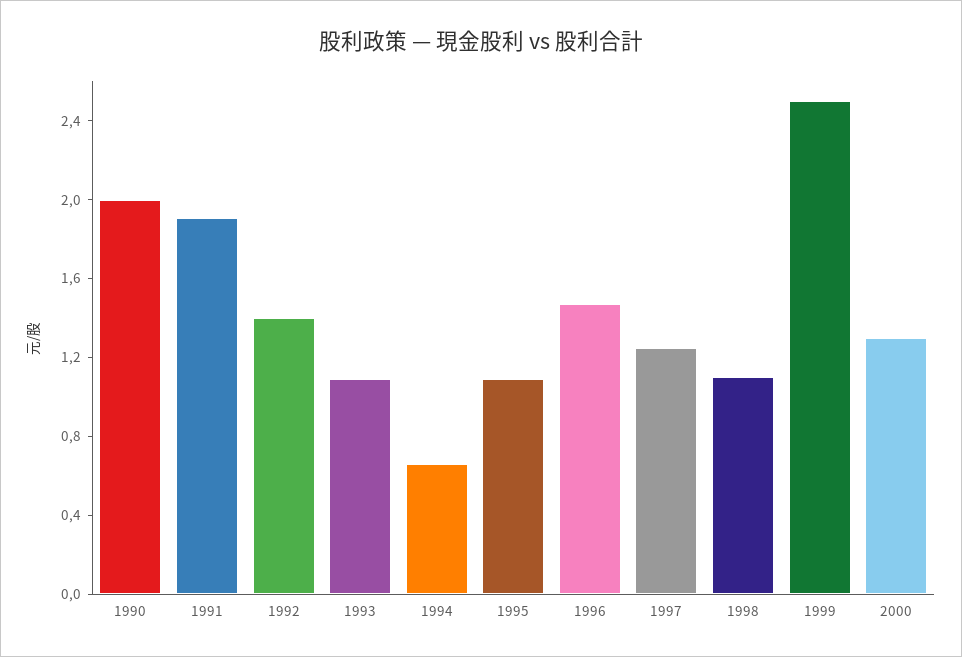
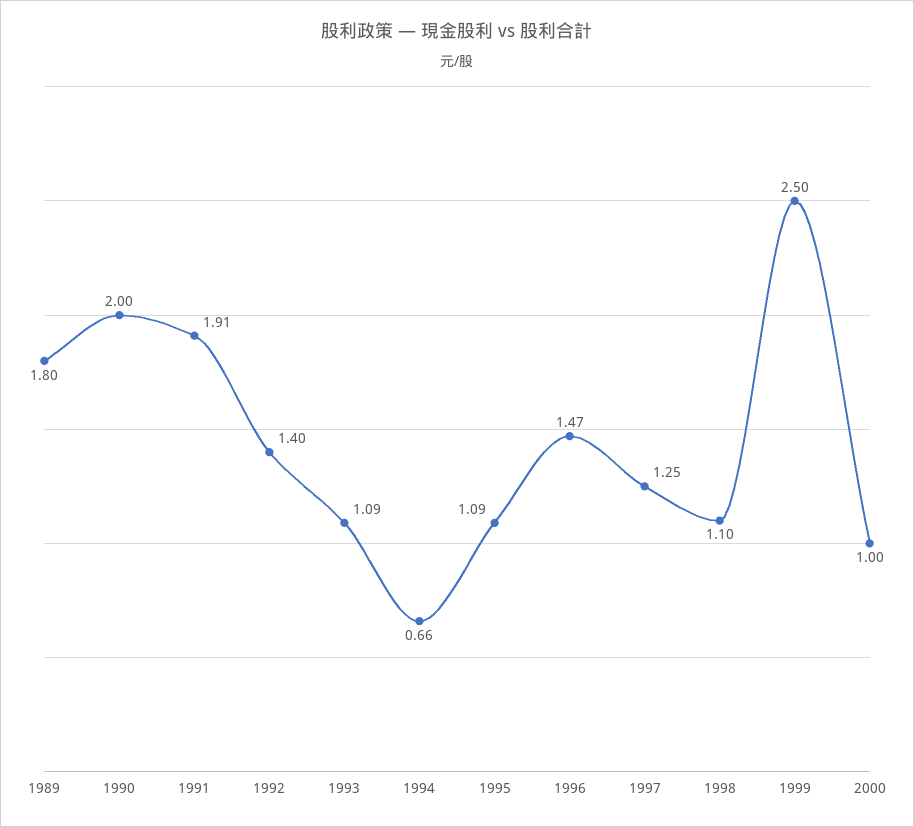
2000: 1.3 -> 1
1989: none -> 1.8

